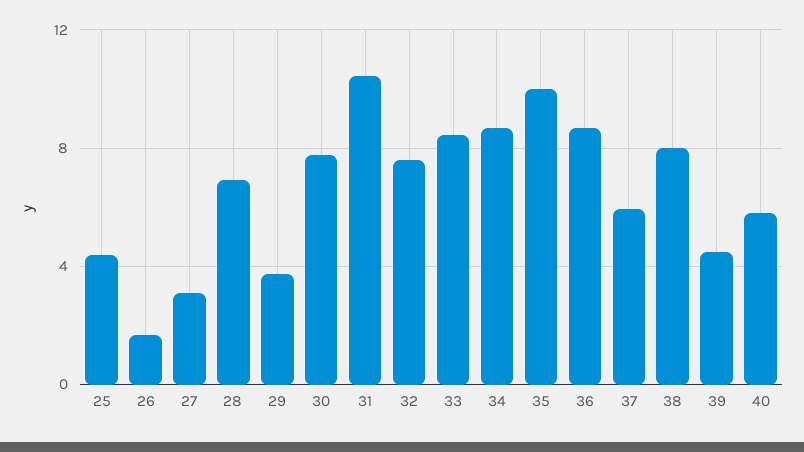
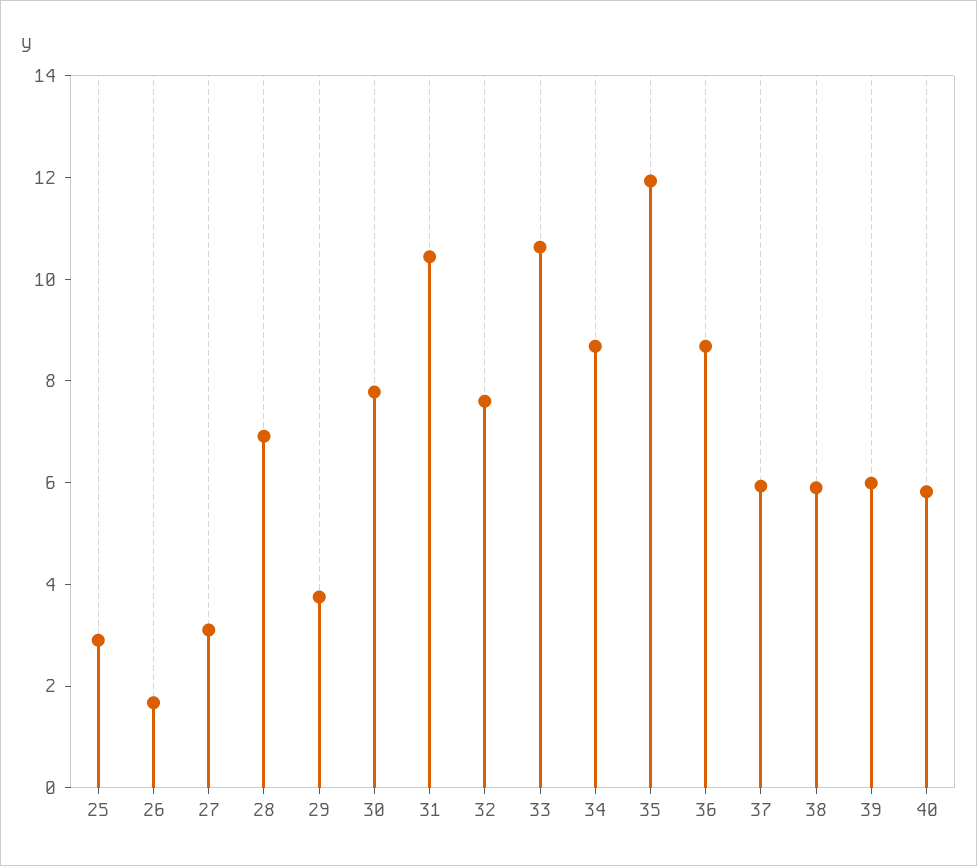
25: 4.5 -> 3
33: 8.5 -> 10.5
35: 10 -> 12
38: 8 -> 6
39: 4.5 -> 6

